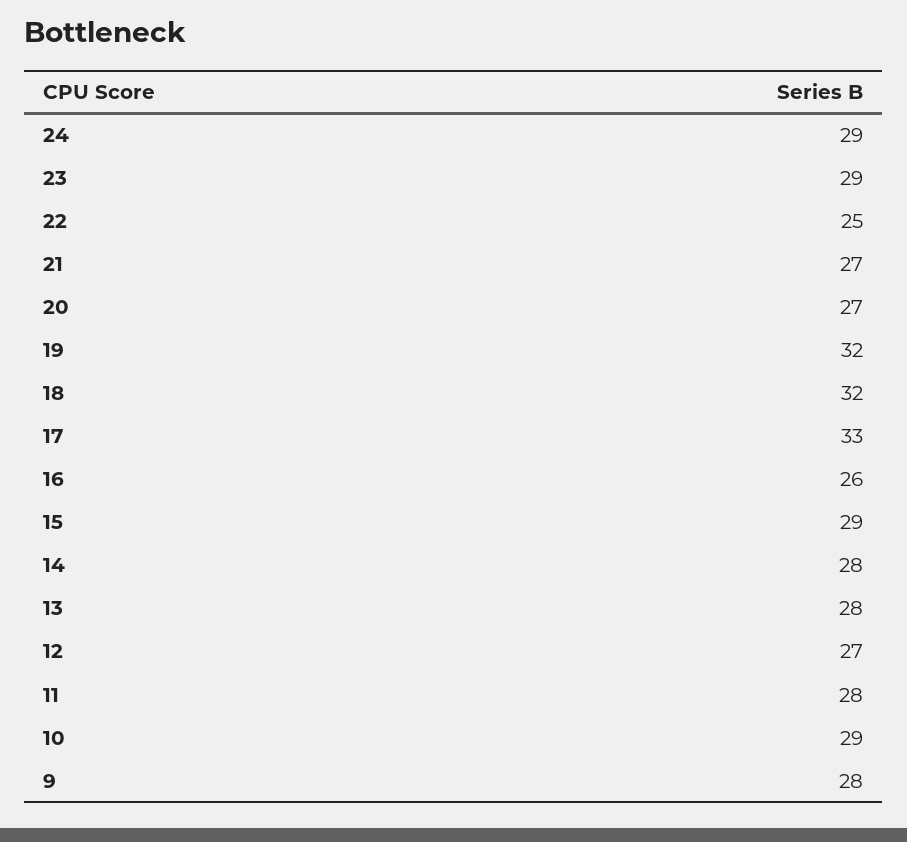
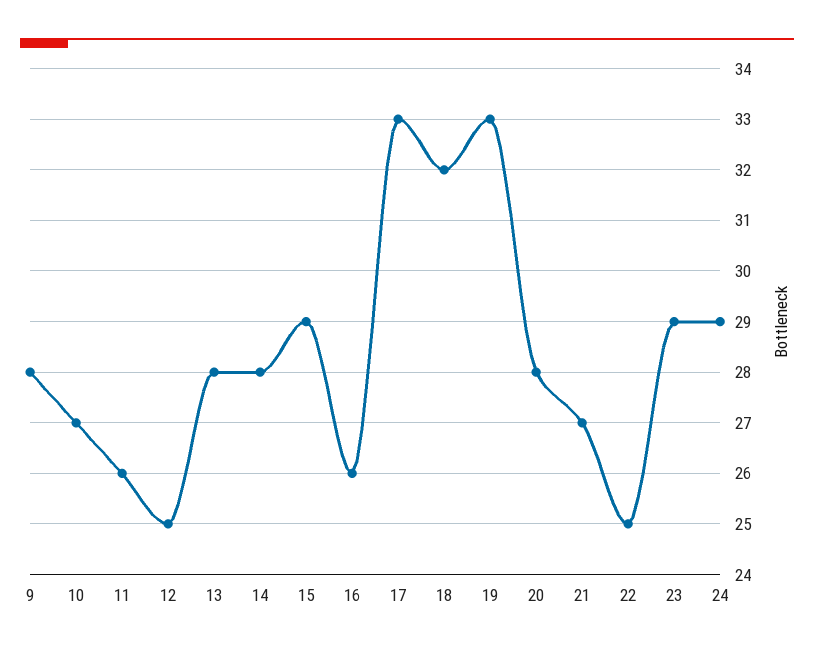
20: 27 -> 28
19: 32 -> 33
12: 27 -> 25
11: 28 -> 26
10: 29 -> 27

